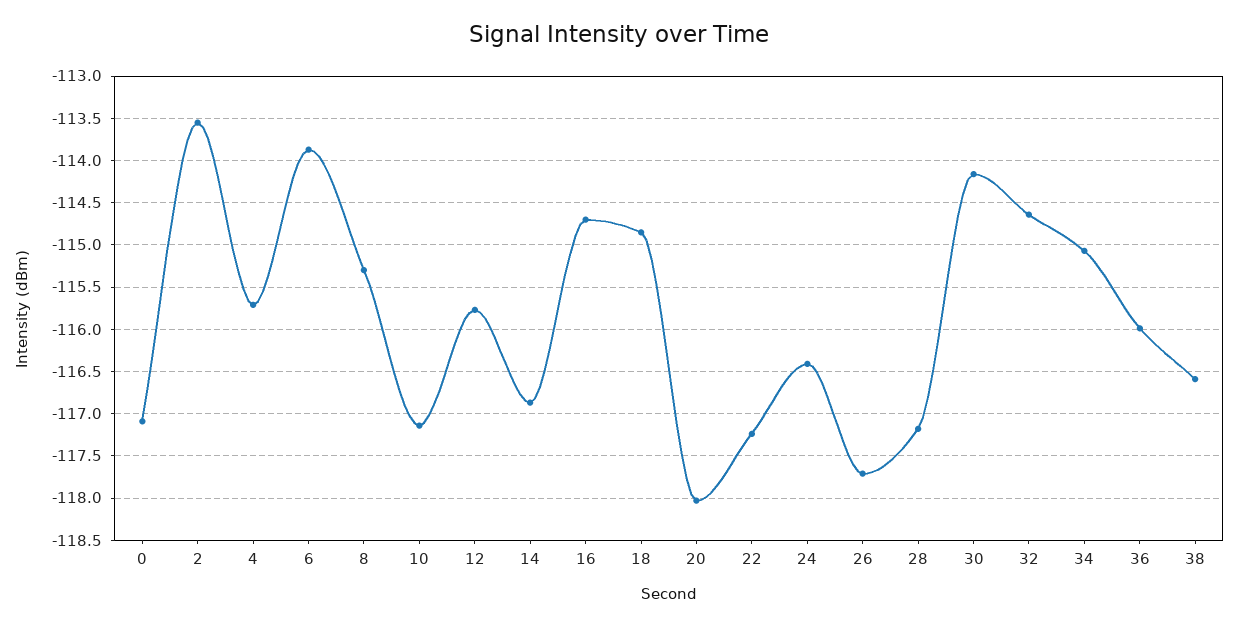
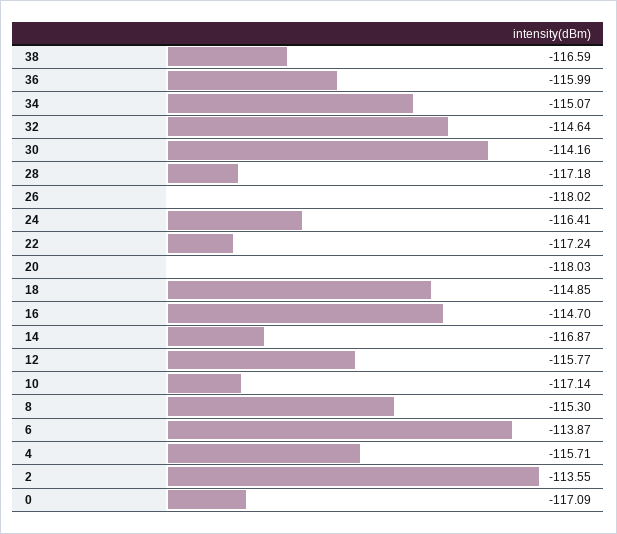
26: -117.7 -> -118.02

